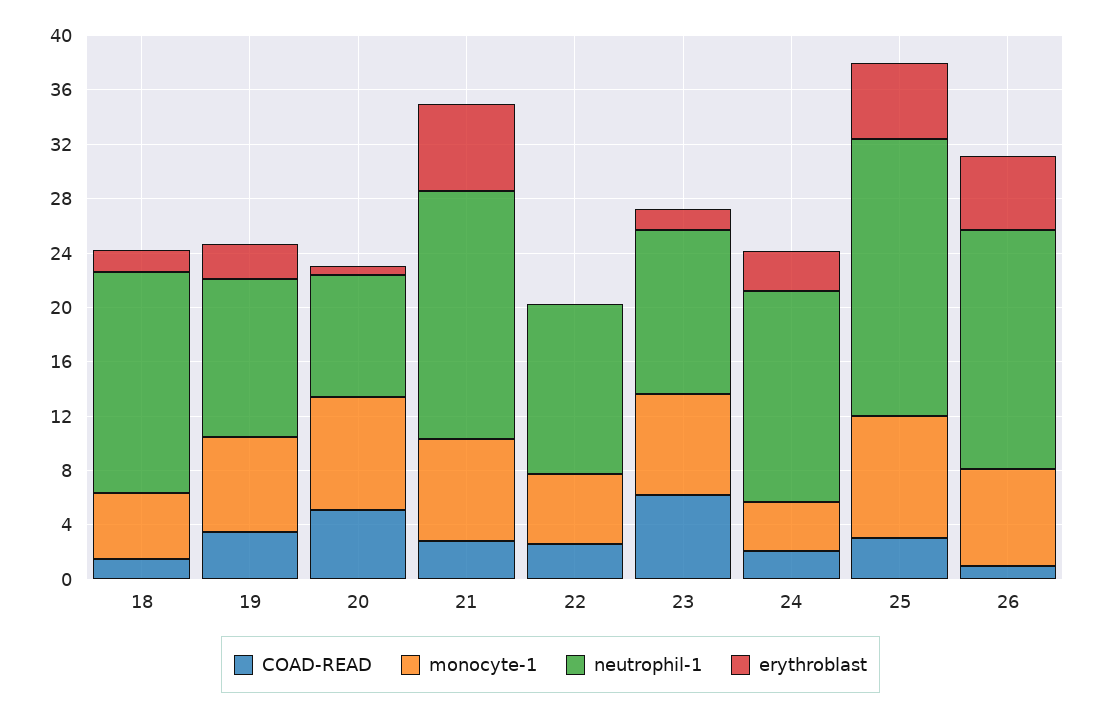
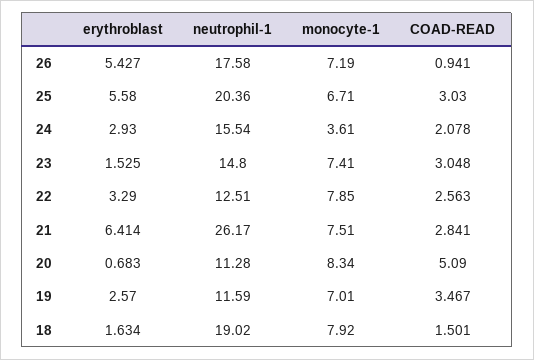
monocyte-1, 18: 5 -> 7.92
neutrophil-1, 18: 16 -> 19.02
neutrophil-1, 20: 9 -> 11.28
neutrophil-1, 21: 18 -> 26.17
monocyte-1, 22: 5 -> 7.85
erythroblast, 22: 0 -> 3.29
COAD-READ, 23: 6 -> 3.048
neutrophil-1, 23: 12 -> 14.8
monocyte-1, 25: 9 -> 6.71

